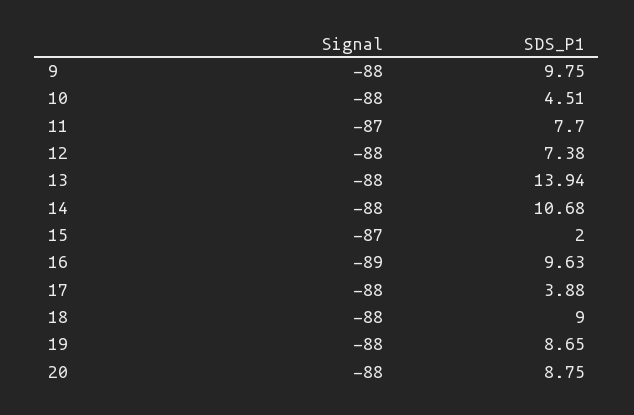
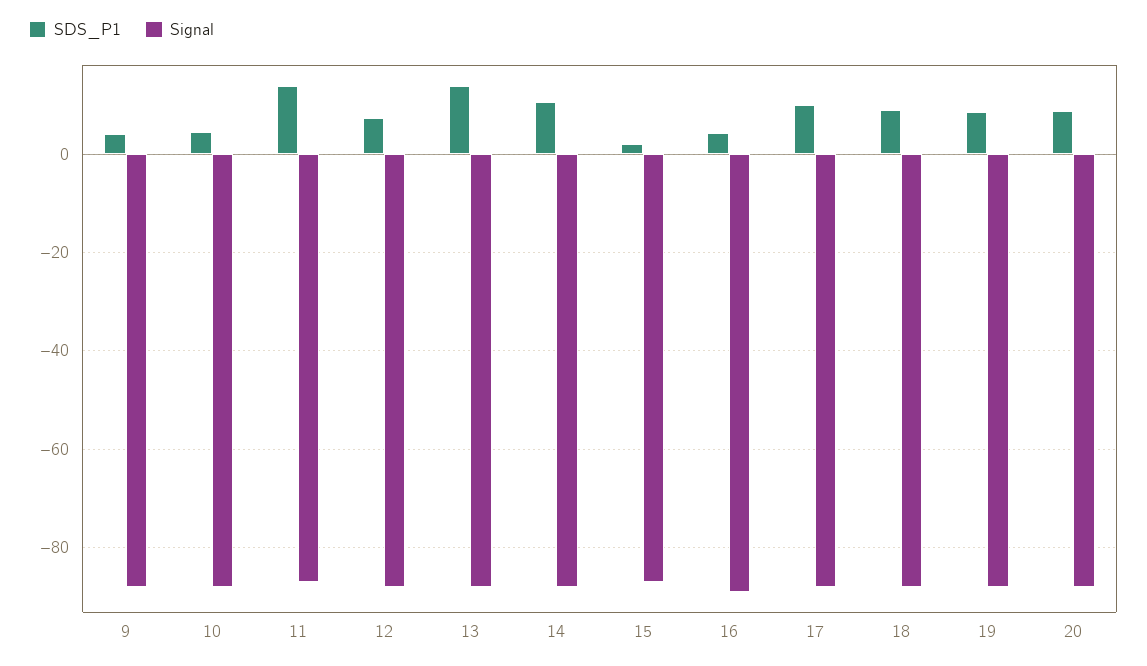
SDS_P1, 9: 9.75 -> 4
SDS_P1, 11: 7.7 -> 14
SDS_P1, 16: 9.63 -> 4
SDS_P1, 17: 3.88 -> 10

